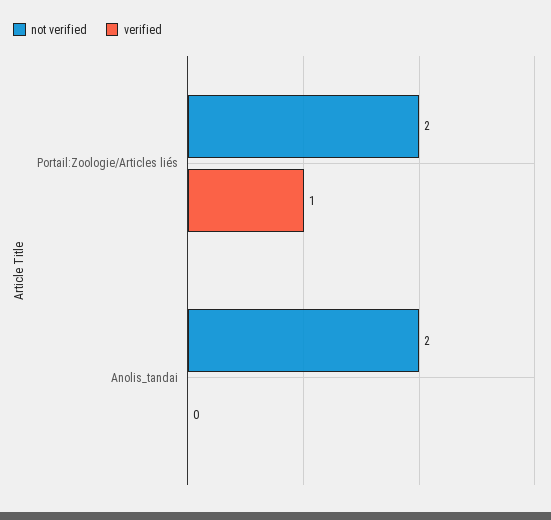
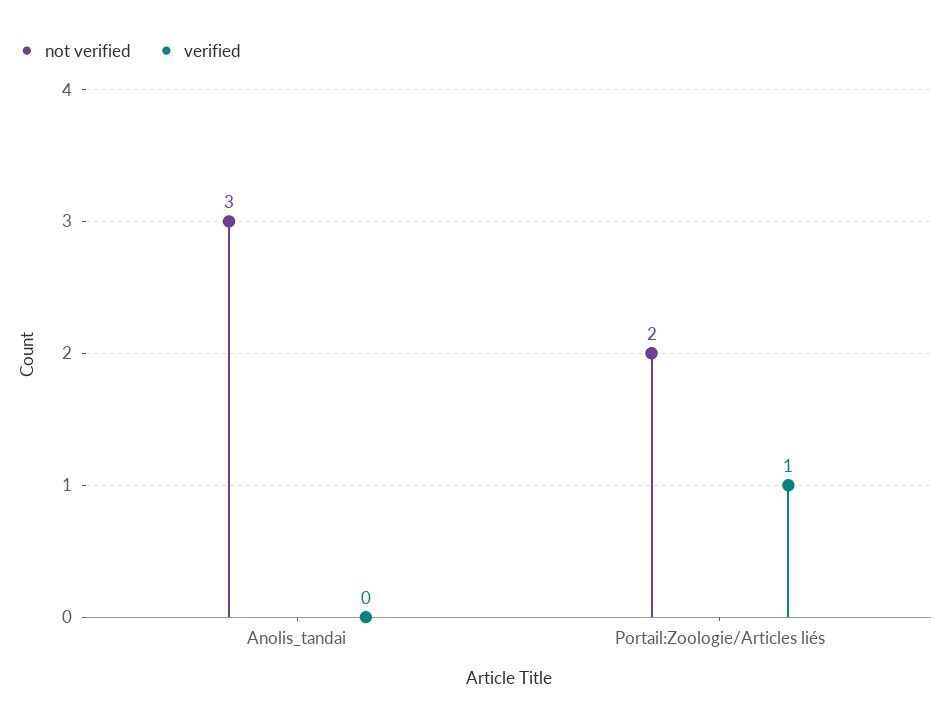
not verified, Anolis_tandai: 2 -> 3

